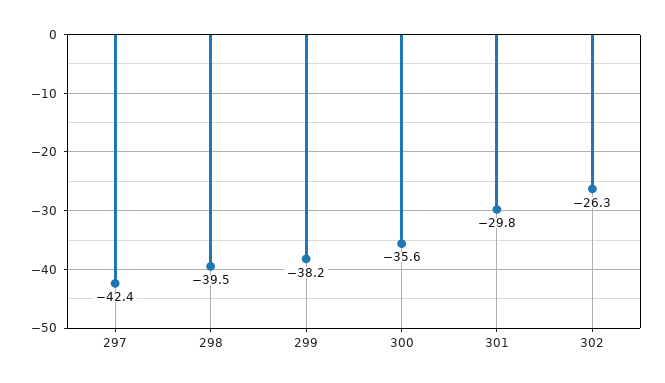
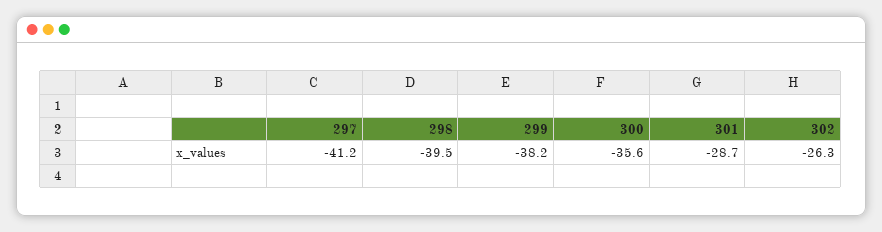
297: -42.4 -> -41.2
301: -29.8 -> -28.7

